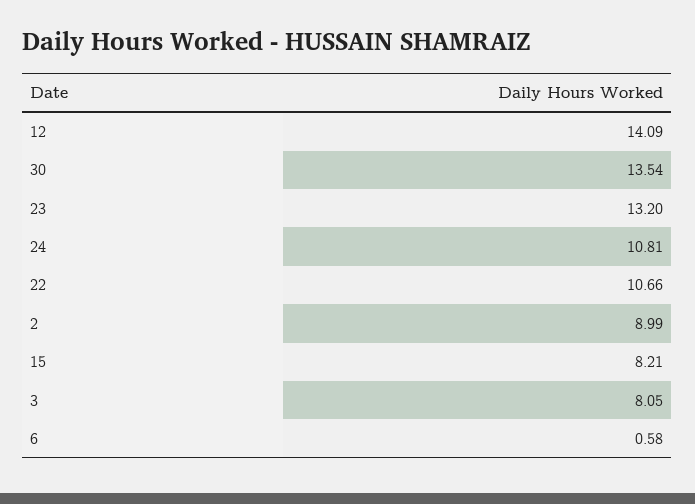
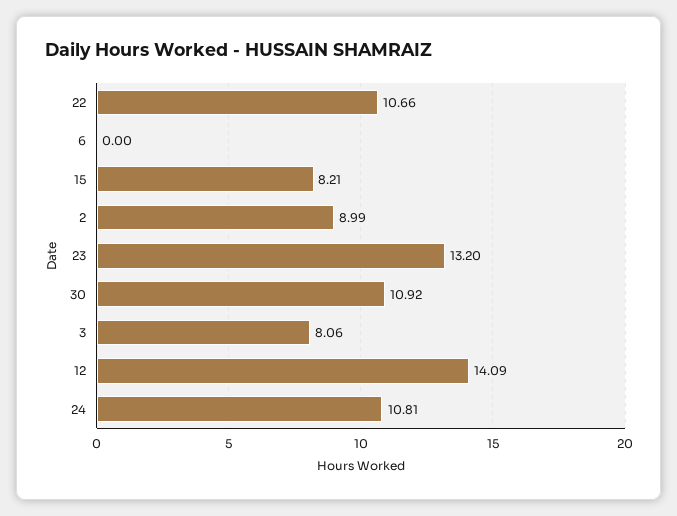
30: 13.54 -> 10.92
3: 8.05 -> 8.06
6: 0.58 -> 0

